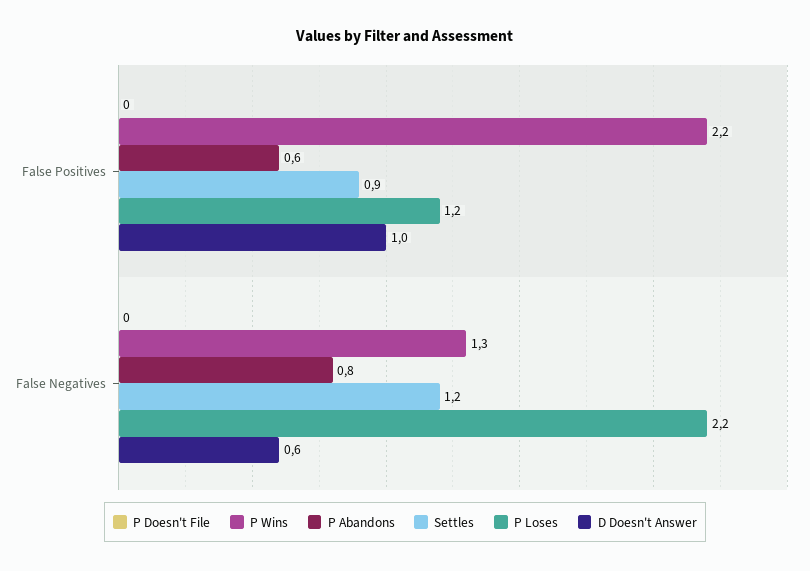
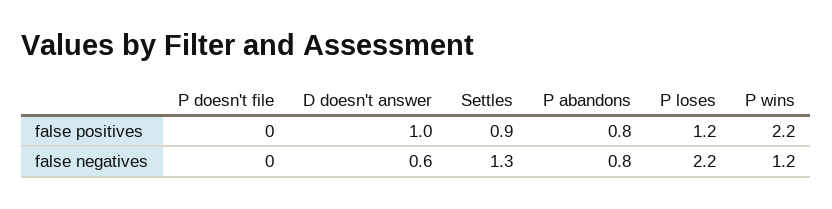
P Abandons, False Positives: 0.6 -> 0.8
P Wins, False Negatives: 1.3 -> 1.2
Settles, False Negatives: 1.2 -> 1.3

